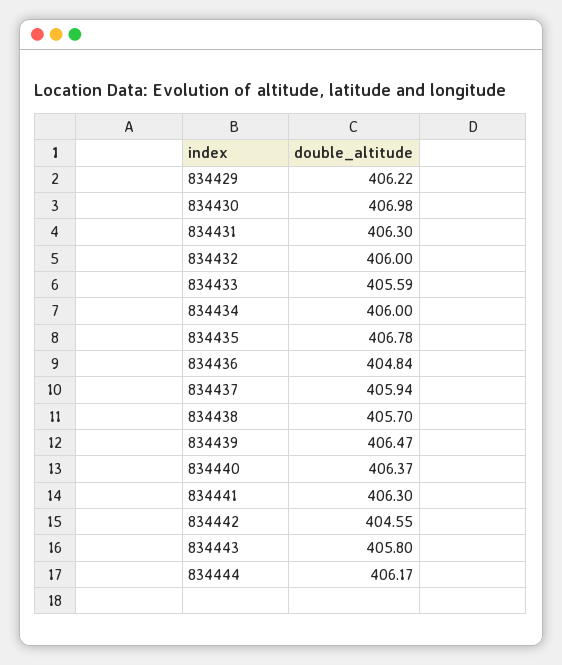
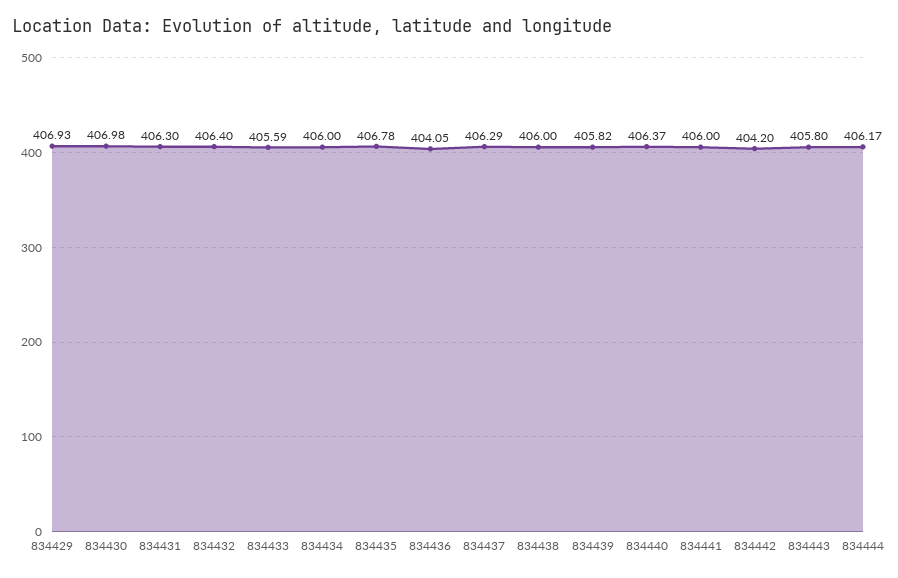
834429: 406.22 -> 406.93
834432: 406 -> 406.4
834436: 404.84 -> 404.05
834437: 405.94 -> 406.29
834438: 405.7 -> 406
834439: 406.47 -> 405.82
834441: 406.3 -> 406
834442: 404.55 -> 404.2

